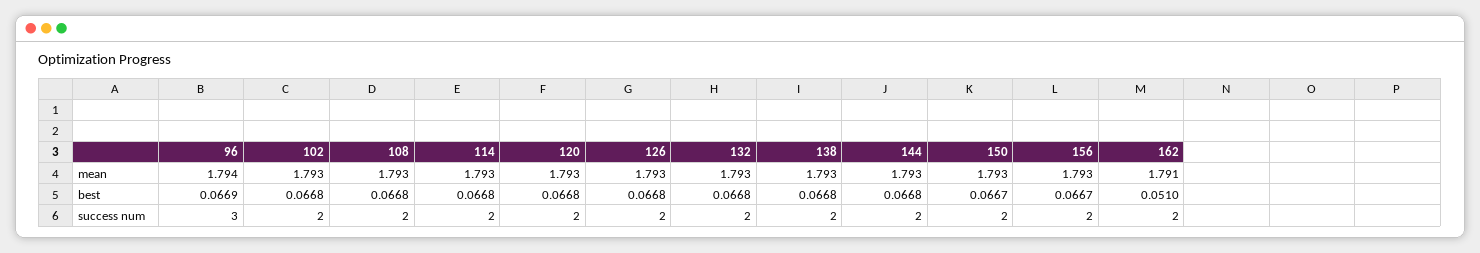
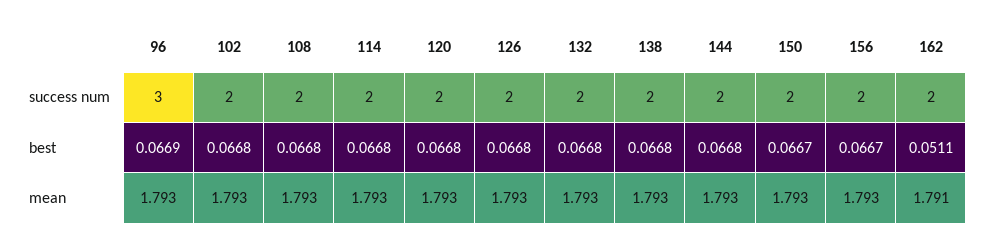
96, mean: 1.794 -> 1.793
162, best: 0.051 -> 0.0511

